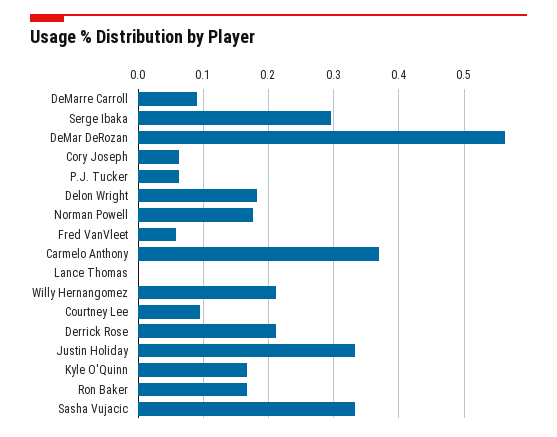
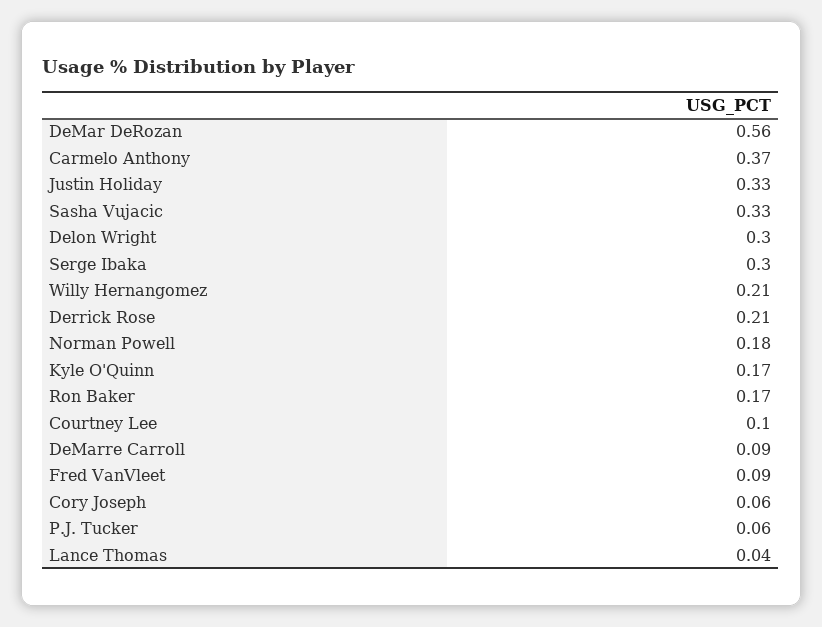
Delon Wright: 0.18 -> 0.3
Fred VanVleet: 0.06 -> 0.09
Lance Thomas: 0 -> 0.04

